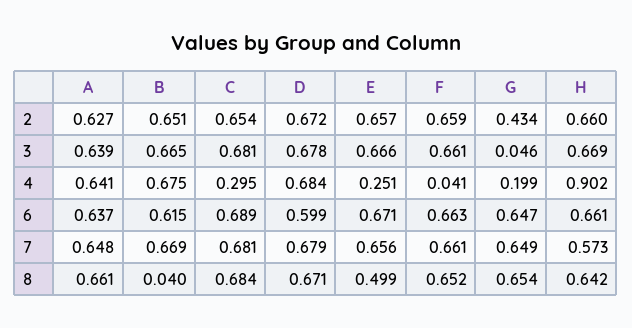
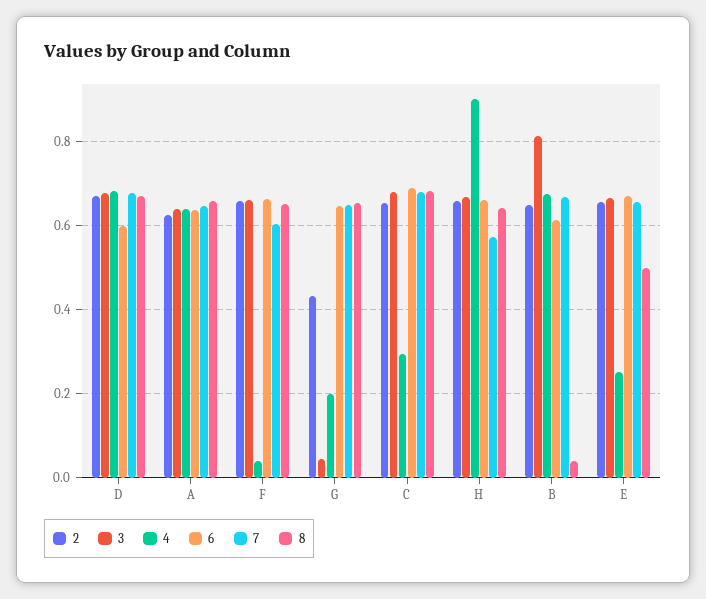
3, B: 0.665 -> 0.82
7, F: 0.661 -> 0.6

